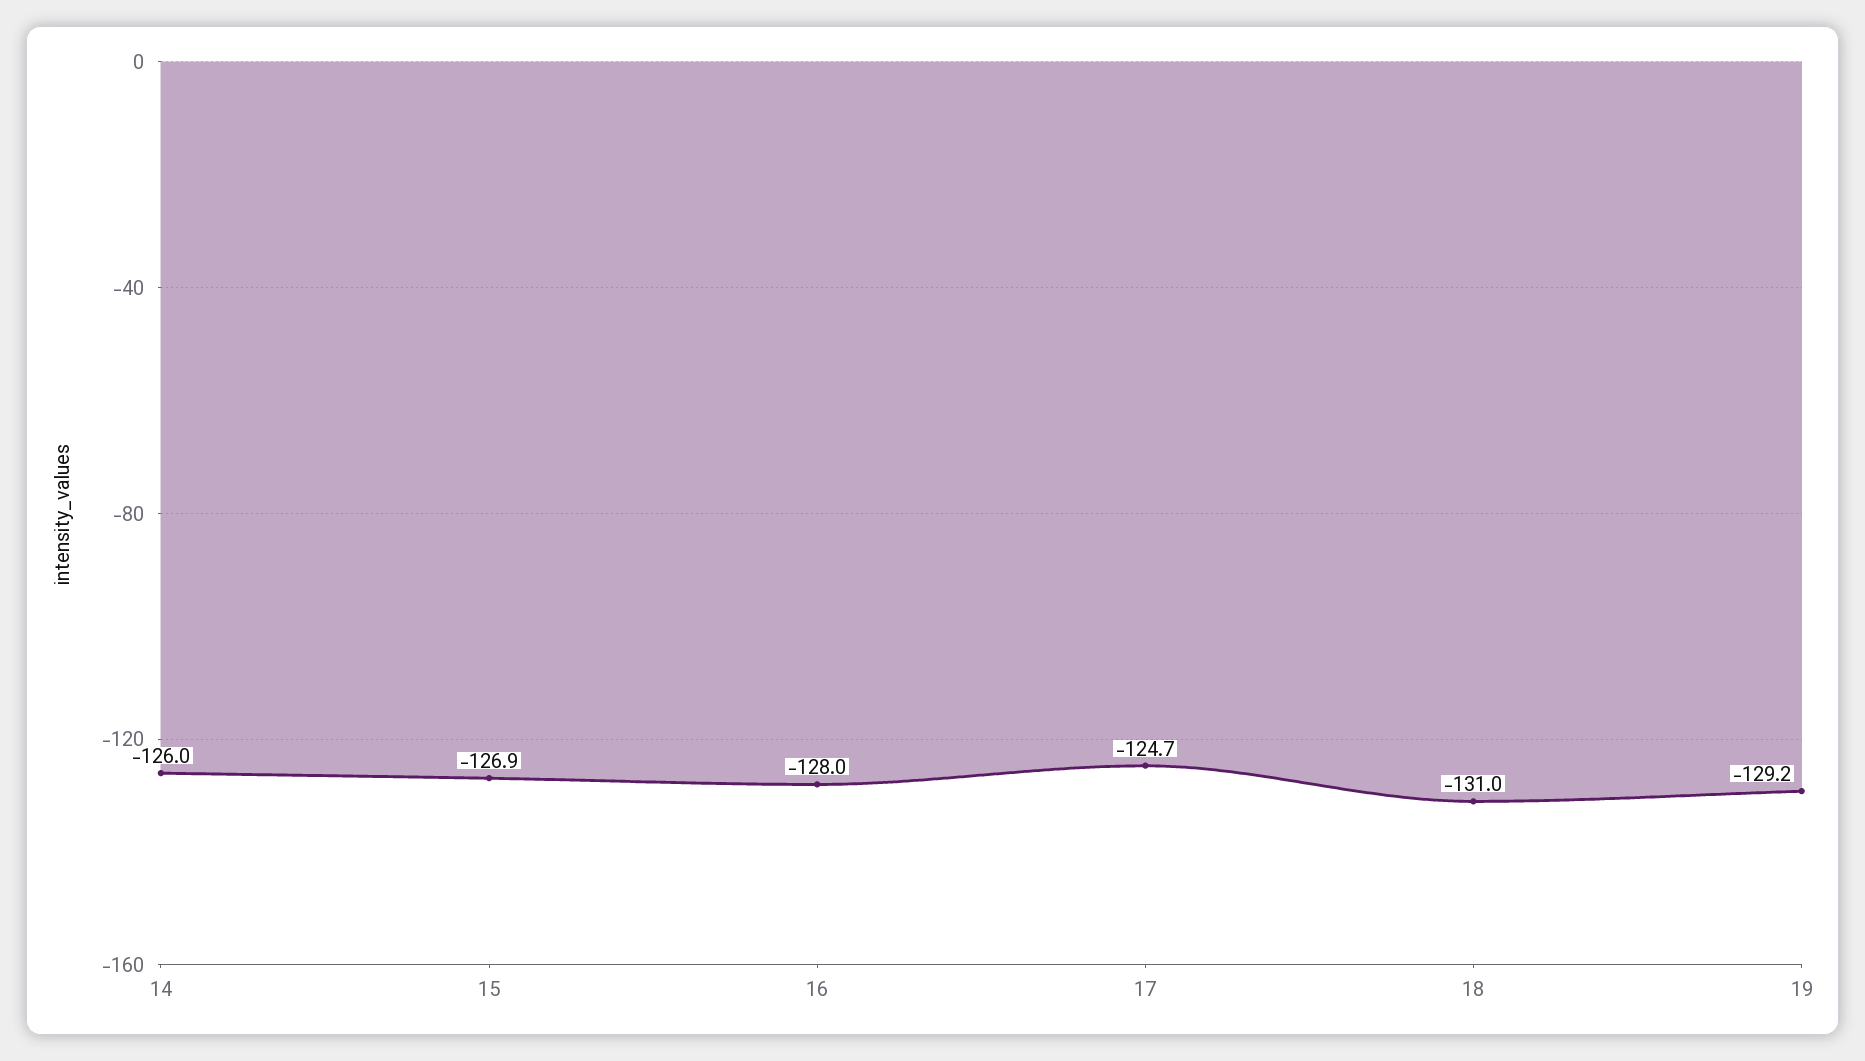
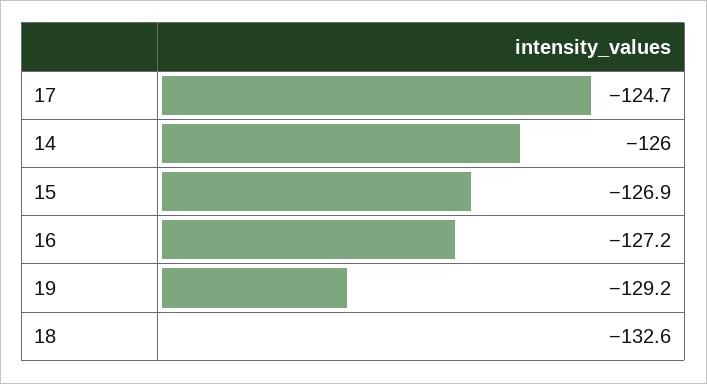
16: -128 -> -127.2
18: -131 -> -132.6

